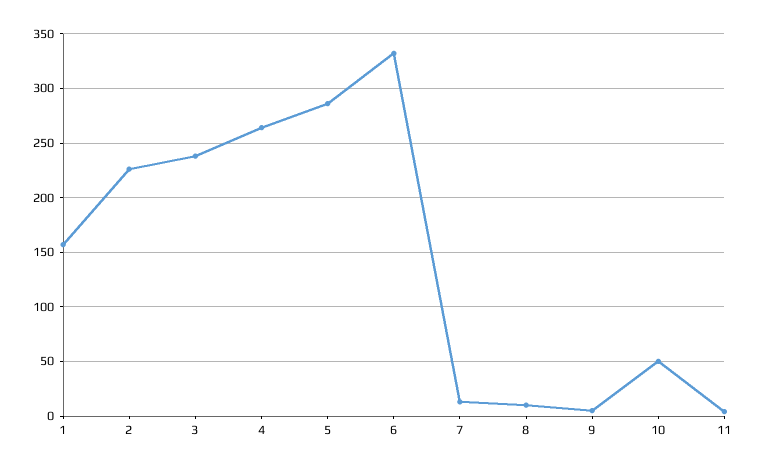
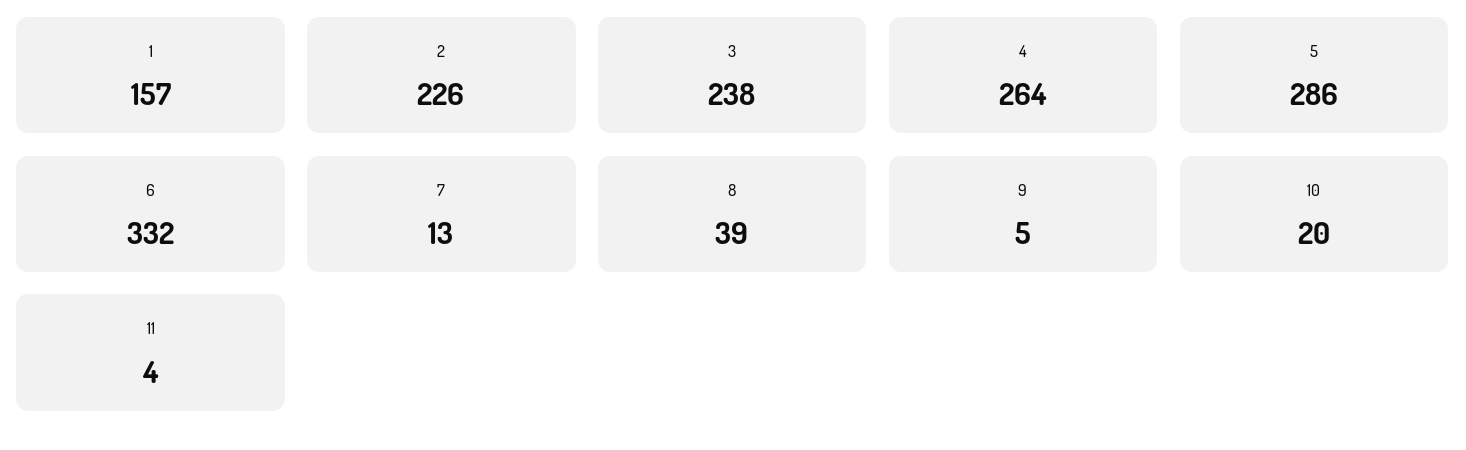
8: 10 -> 39
10: 50 -> 20

